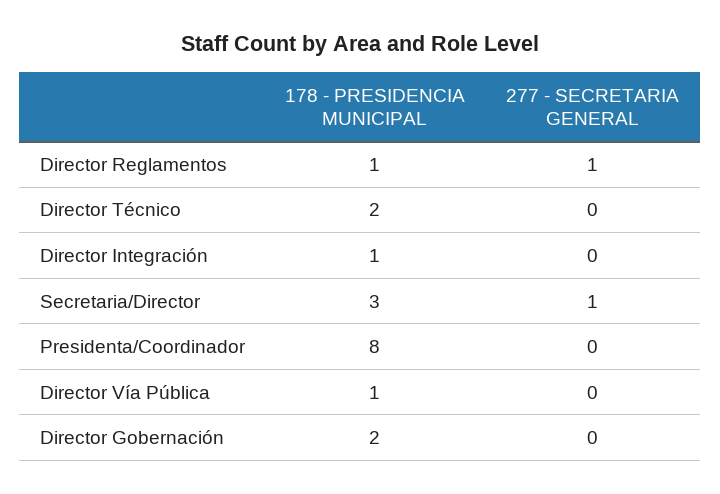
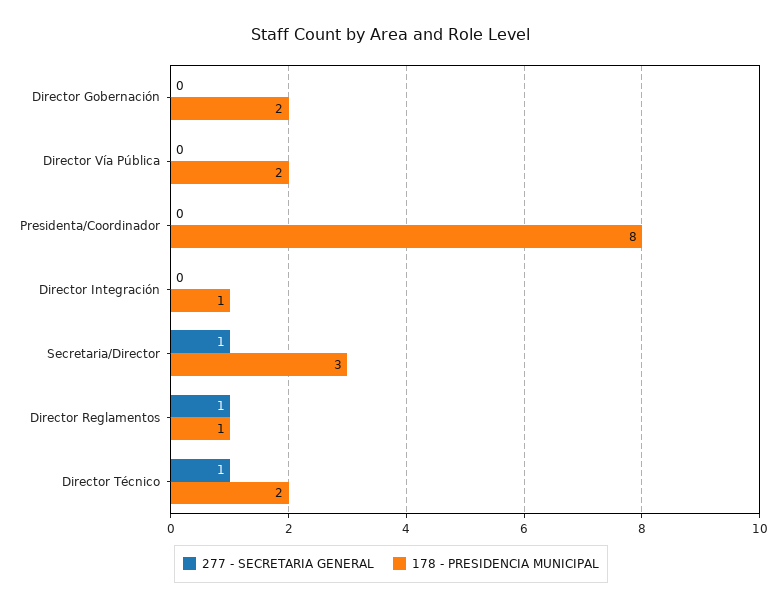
277 - SECRETARIA GENERAL, Director Técnico: 0 -> 1
178 - PRESIDENCIA MUNICIPAL, Director Vía Pública: 1 -> 2

